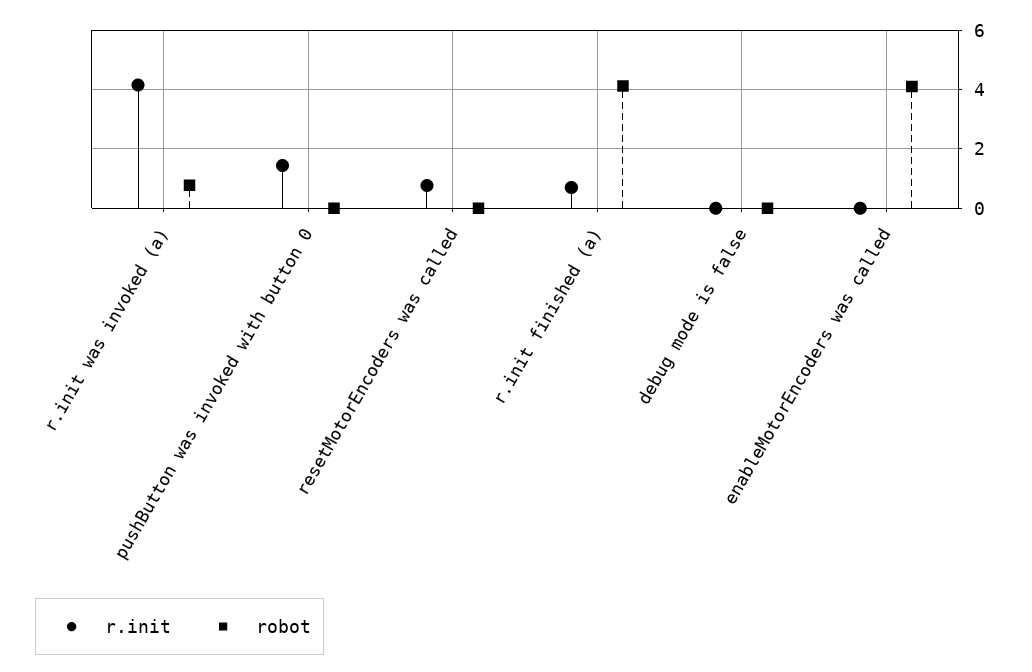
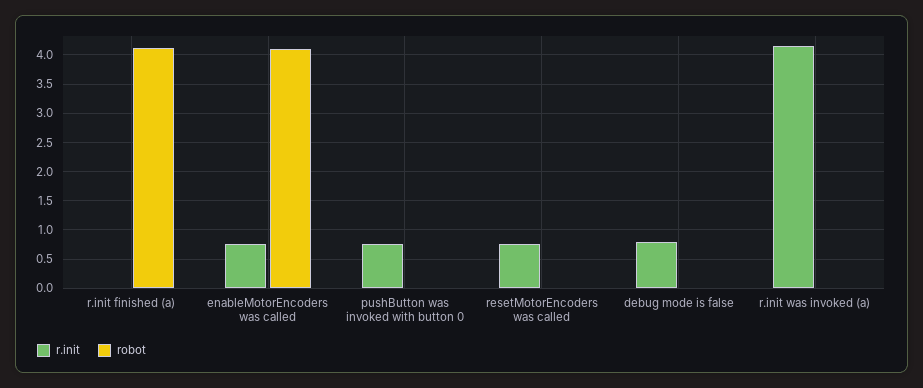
robot, r.init was invoked (a): 0.75 -> 0
r.init, pushButton was invoked with button 0: 1.5 -> 0.75
r.init, r.init finished (a): 0.75 -> 0
r.init, debug mode is false: 0 -> 0.75
r.init, enableMotorEncoders was called: 0 -> 0.75

